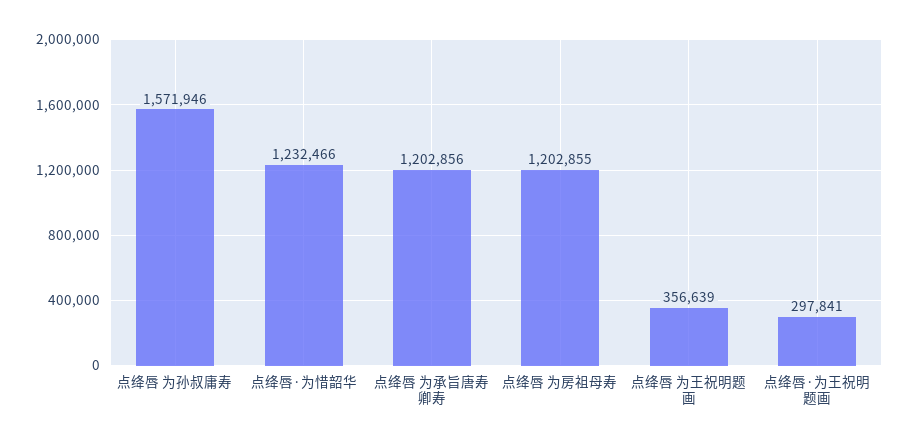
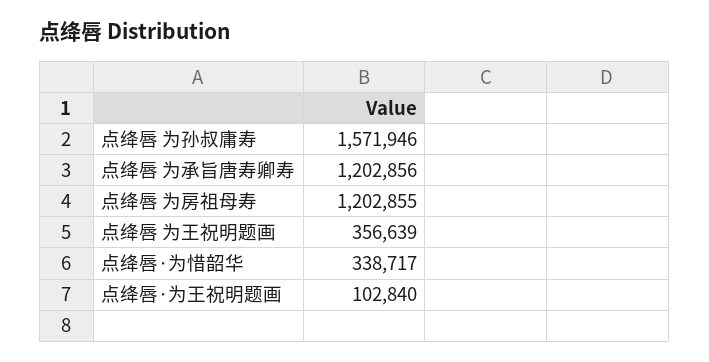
点绛唇·为惜韶华: 1232466 -> 338717
点绛唇·为王祝明题画: 297841 -> 102840

